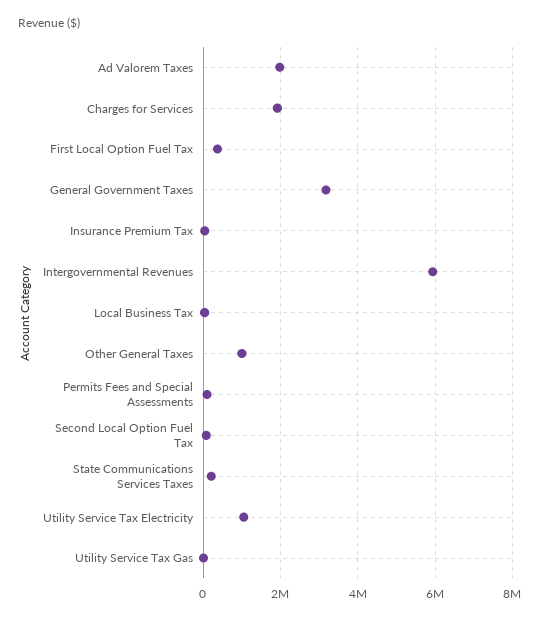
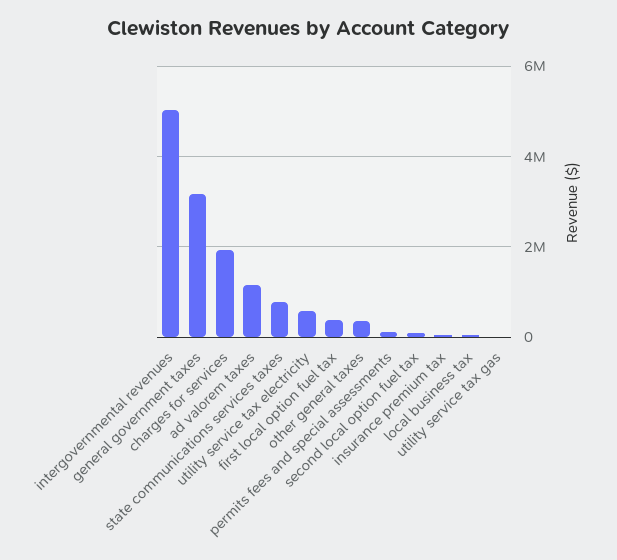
Ad Valorem Taxes: 2000000 -> 1200000
Intergovernmental Revenues: 6000000 -> 5000000
Other General Taxes: 1000000 -> 400000
State Communications Services Taxes: 200000 -> 800000
Utility Service Tax Electricity: 1000000 -> 600000

